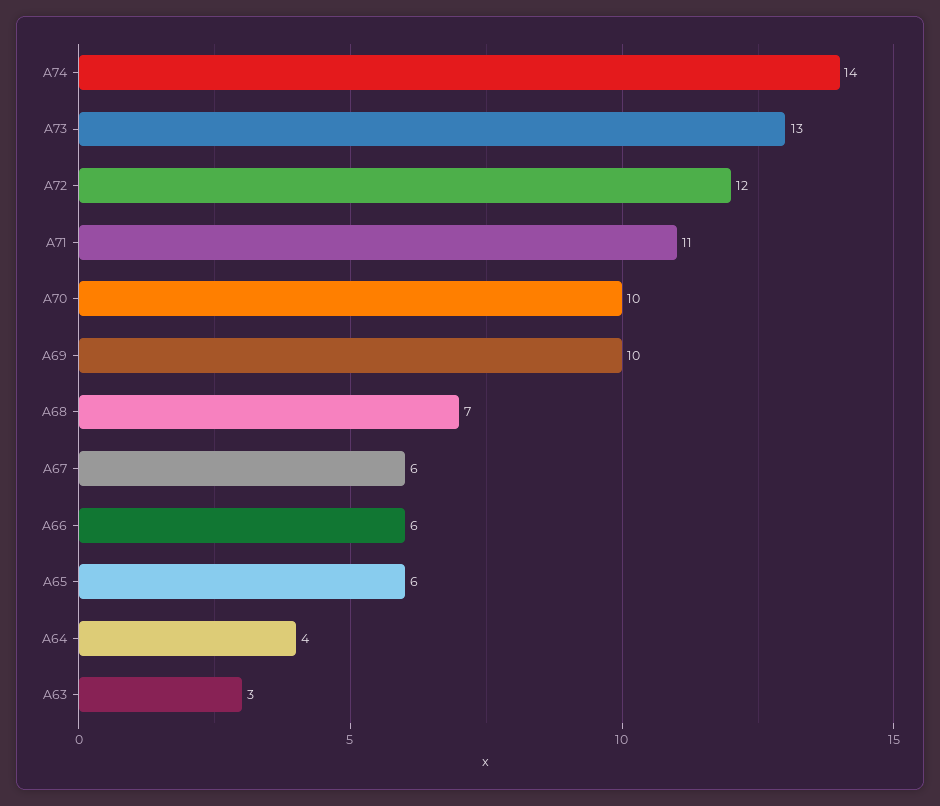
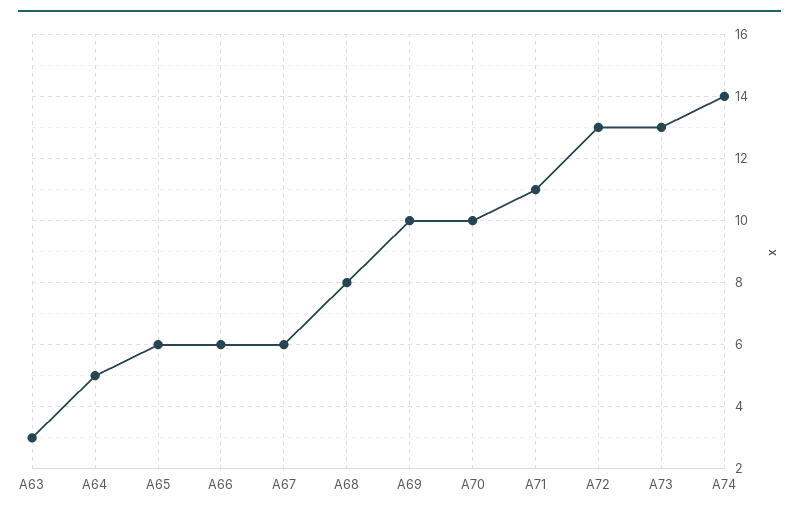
A72: 12 -> 13
A68: 7 -> 8
A64: 4 -> 5

